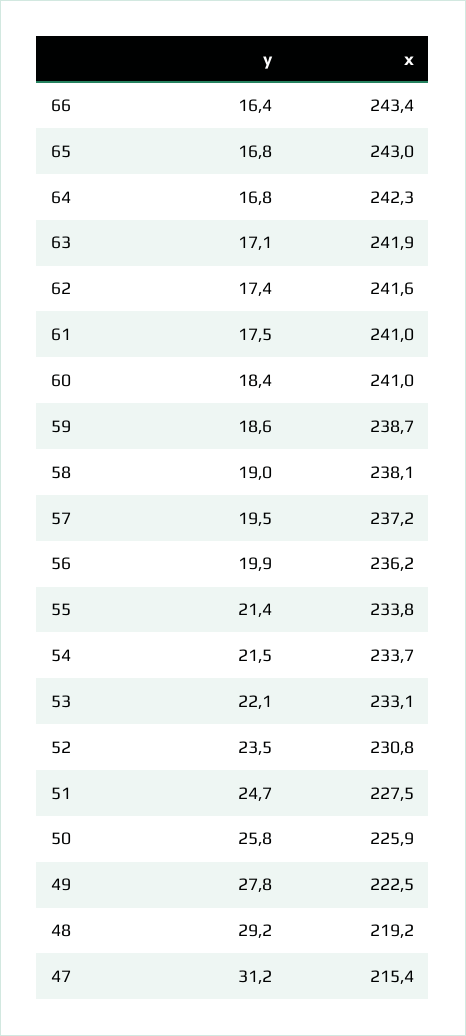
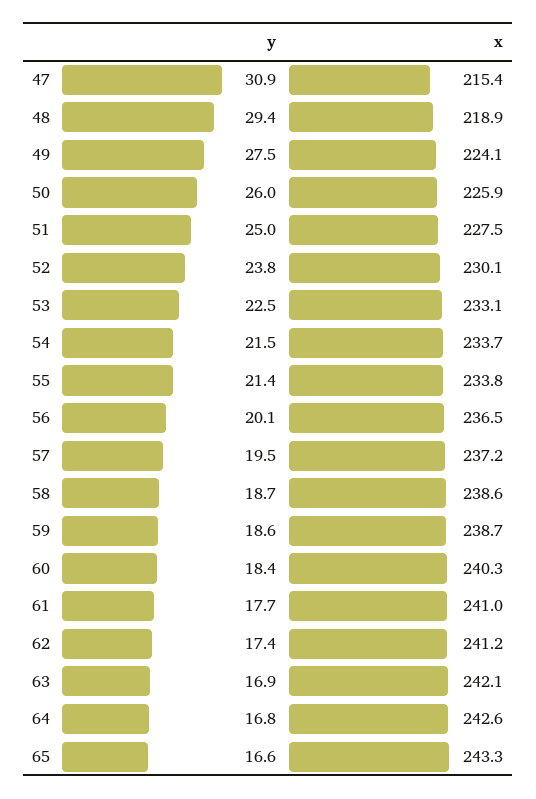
y, 66: 16.4 -> none
x, 66: 243.4 -> none
y, 65: 16.8 -> 16.6
x, 65: 243 -> 243.3
x, 64: 242.3 -> 242.6
y, 63: 17.1 -> 16.9
x, 63: 241.9 -> 242.1
x, 62: 241.6 -> 241.2
y, 61: 17.5 -> 17.7
x, 60: 241 -> 240.3
y, 58: 19 -> 18.7
x, 58: 238.1 -> 238.6
y, 56: 19.9 -> 20.1
x, 56: 236.2 -> 236.5
y, 53: 22.1 -> 22.5
y, 52: 23.5 -> 23.8
x, 52: 230.8 -> 230.1
y, 51: 24.7 -> 25
y, 50: 25.8 -> 26
y, 49: 27.8 -> 27.5
x, 49: 222.5 -> 224.1
y, 48: 29.2 -> 29.4
x, 48: 219.2 -> 218.9
y, 47: 31.2 -> 30.9

